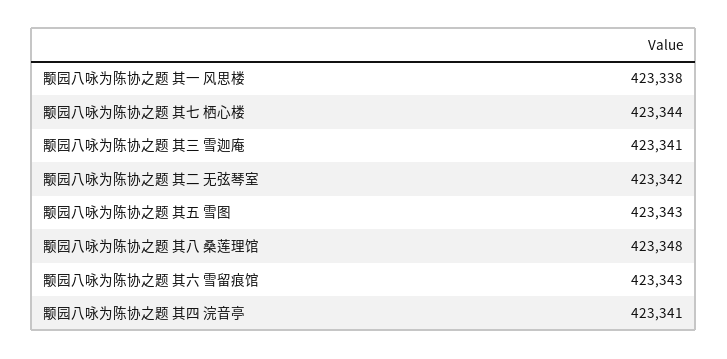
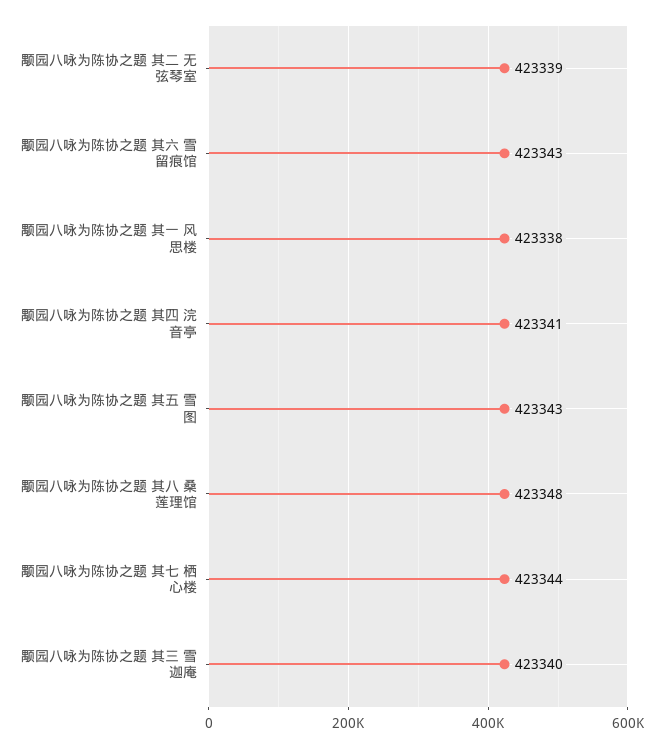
颙园八咏为陈协之题 其三 雪迦庵: 423341 -> 423340
颙园八咏为陈协之题 其二 无弦琴室: 423342 -> 423339

